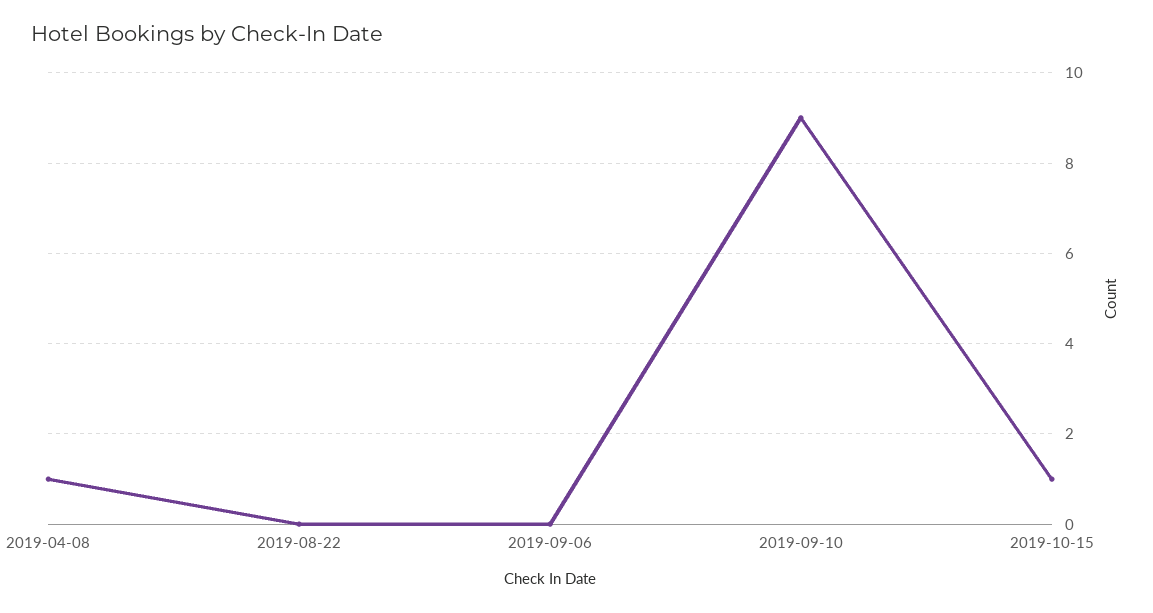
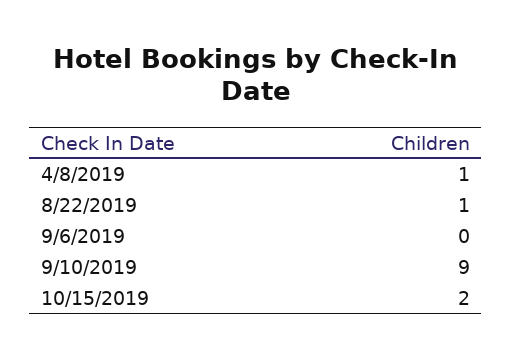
2019-08-22: 0 -> 1
2019-10-15: 1 -> 2

